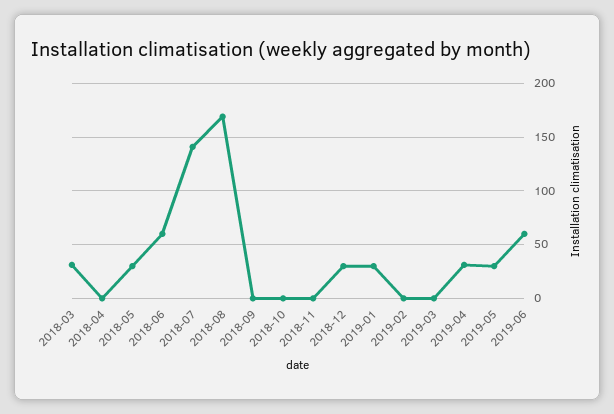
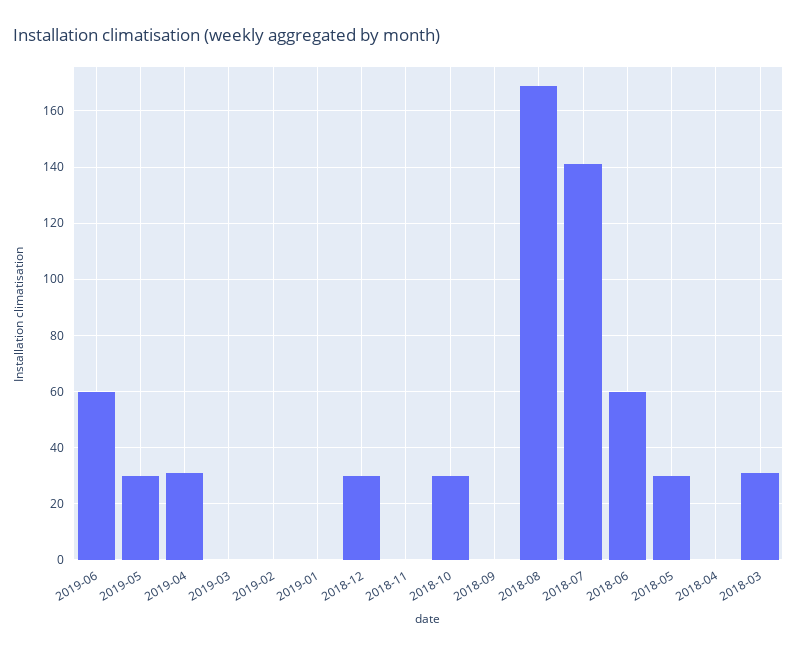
2018-10: 0 -> 30
2019-01: 30 -> 0

